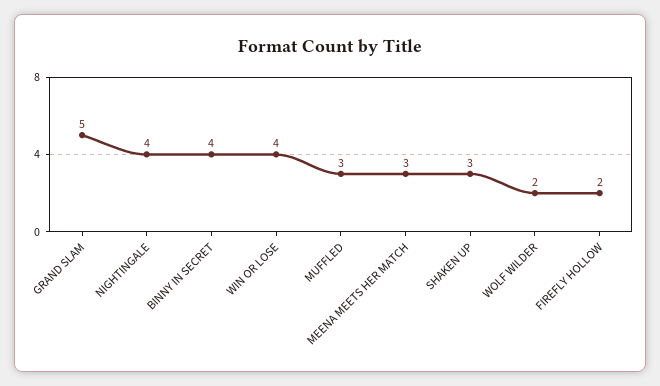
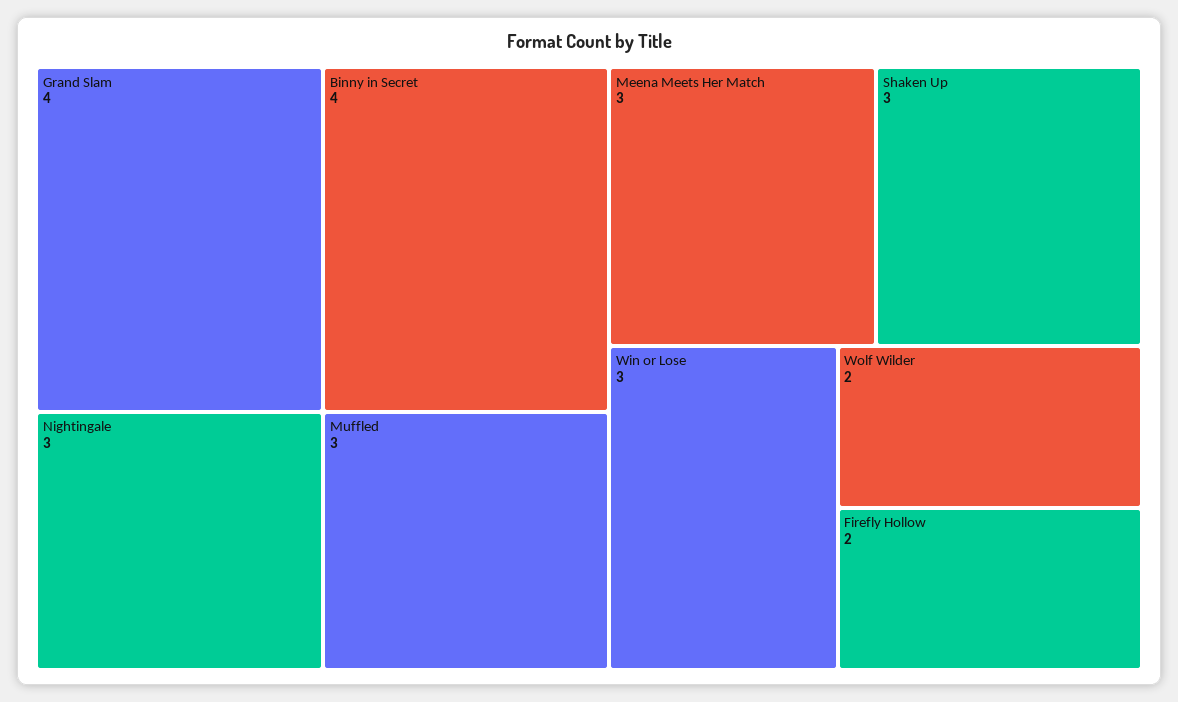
GRAND SLAM: 5 -> 4
NIGHTINGALE: 4 -> 3
WIN OR LOSE: 4 -> 3

